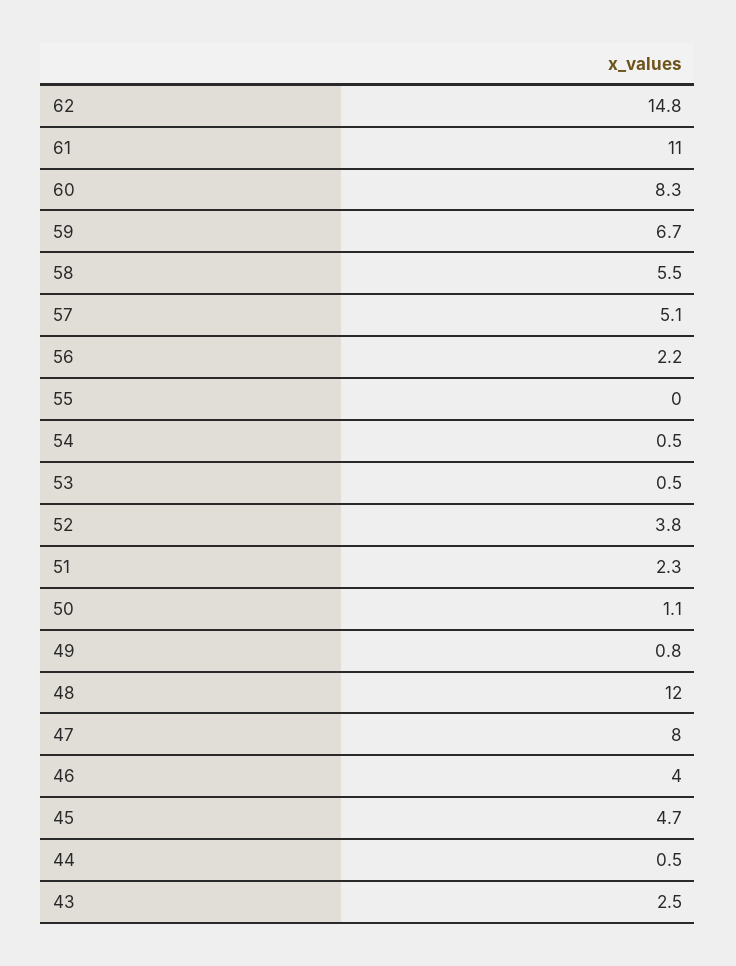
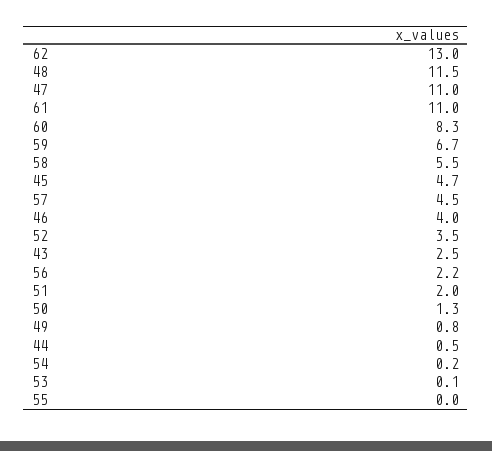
62: 14.8 -> 13
57: 5.1 -> 4.5
54: 0.5 -> 0.2
53: 0.5 -> 0.1
52: 3.8 -> 3.5
51: 2.3 -> 2
50: 1.1 -> 1.3
48: 12 -> 11.5
47: 8 -> 11

